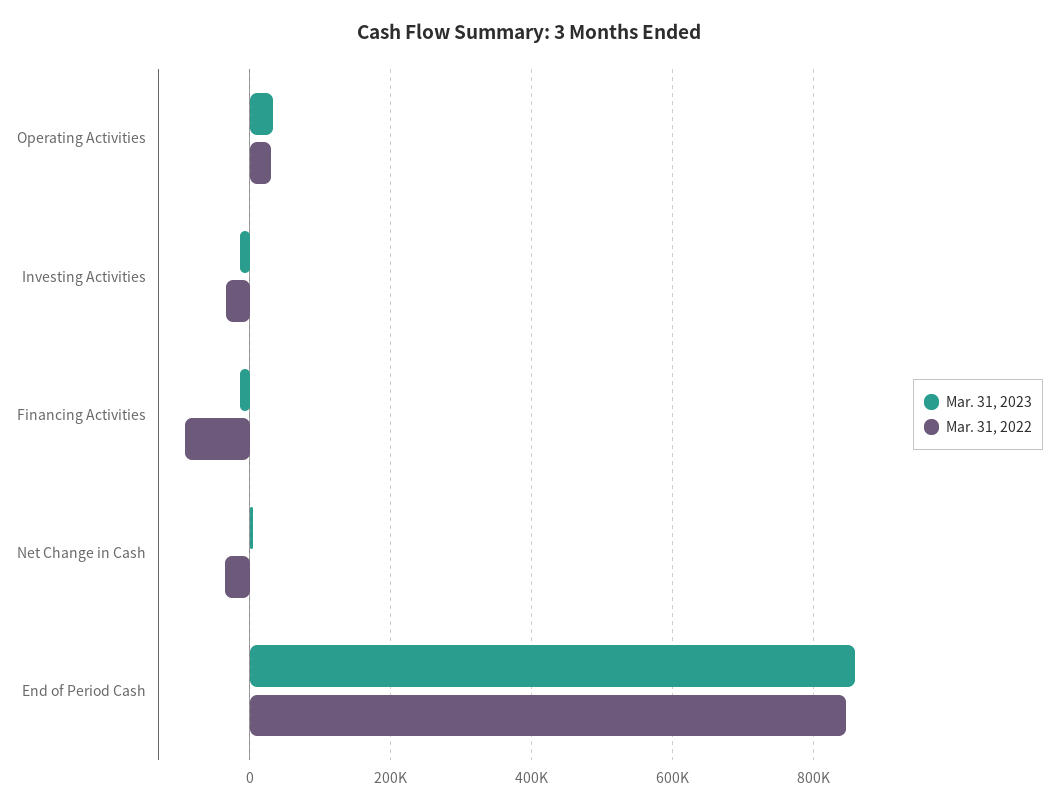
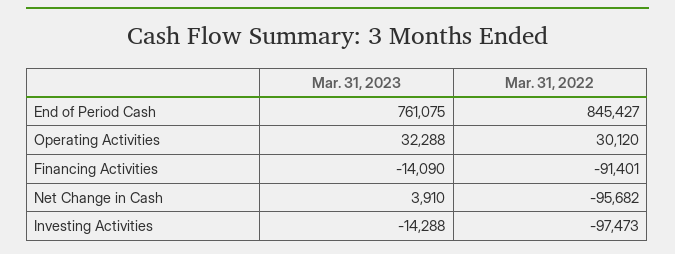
Mar. 31, 2022, Investing Activities: -40000 -> -97473
Mar. 31, 2022, Net Change in Cash: -40000 -> -95682
Mar. 31, 2023, End of Period Cash: 860000 -> 761075

